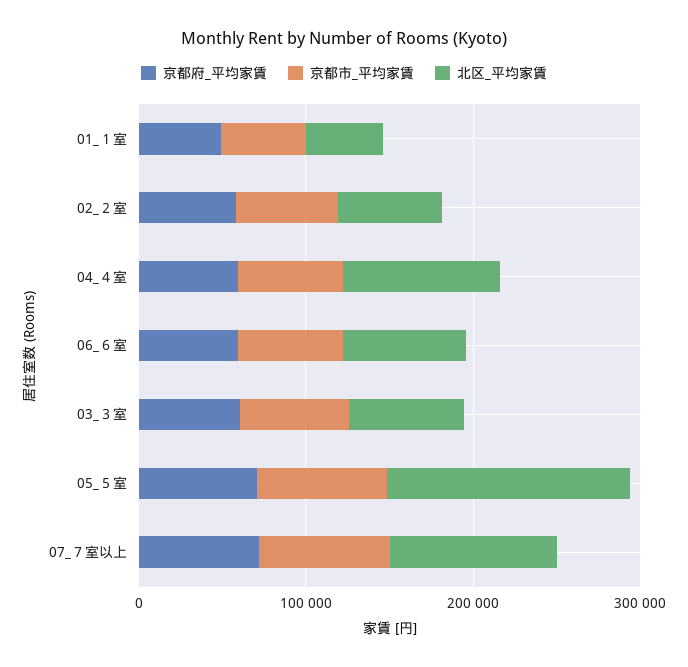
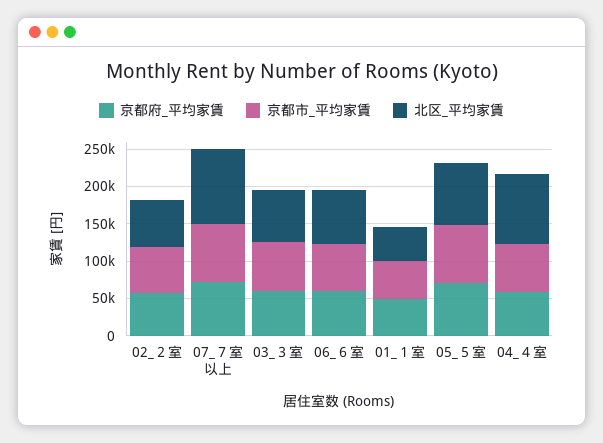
北区_平均家賃, 05_５室: 140000 -> 75000

